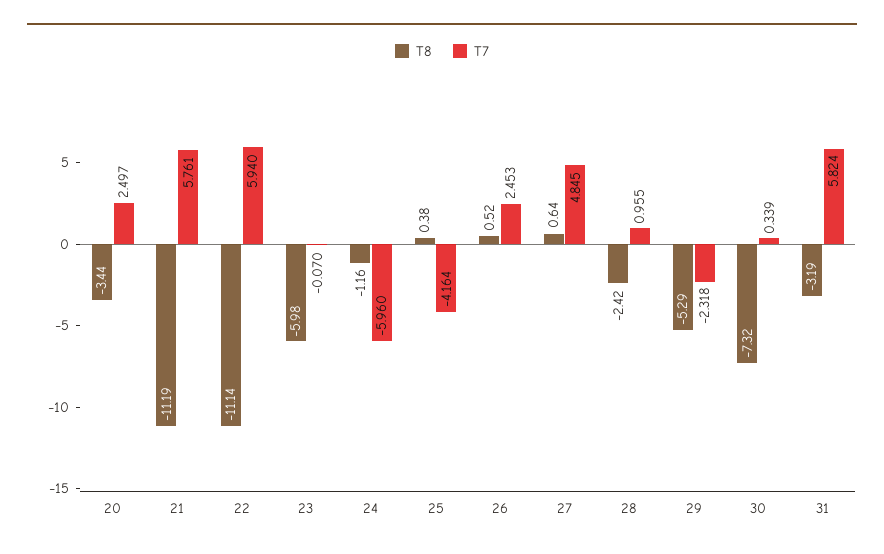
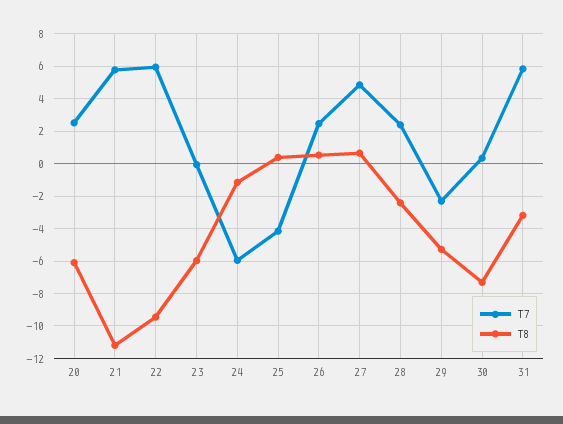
T8, 20: -3.44 -> -6
T8, 22: -11.14 -> -9.5
T7, 28: 0.955 -> 2.5

